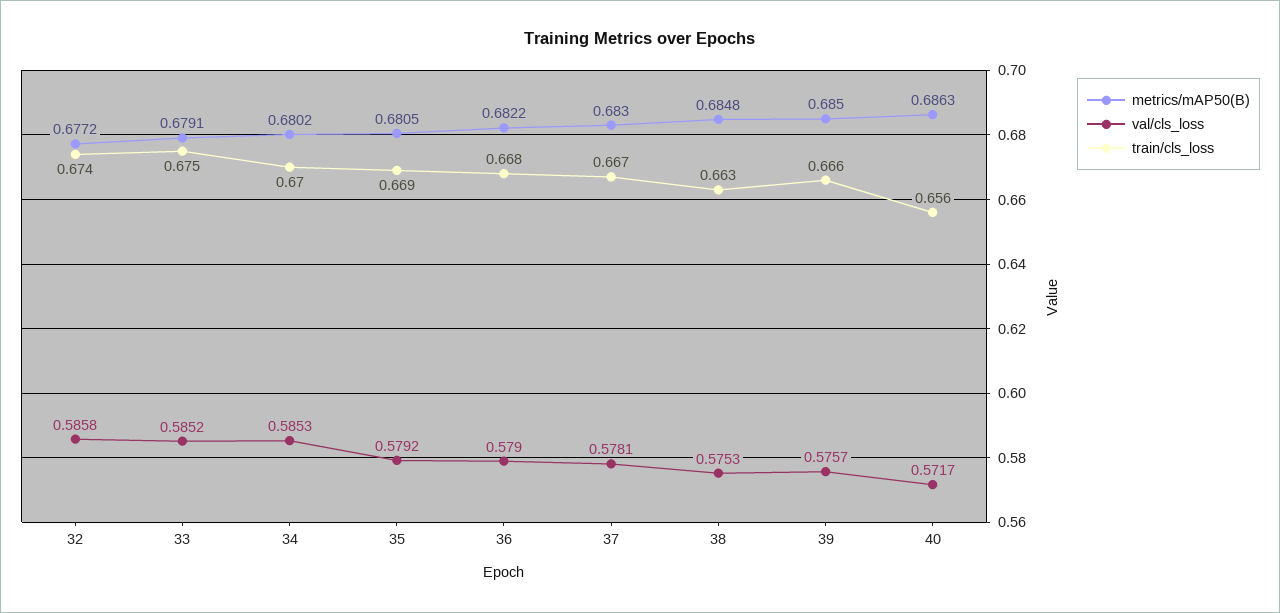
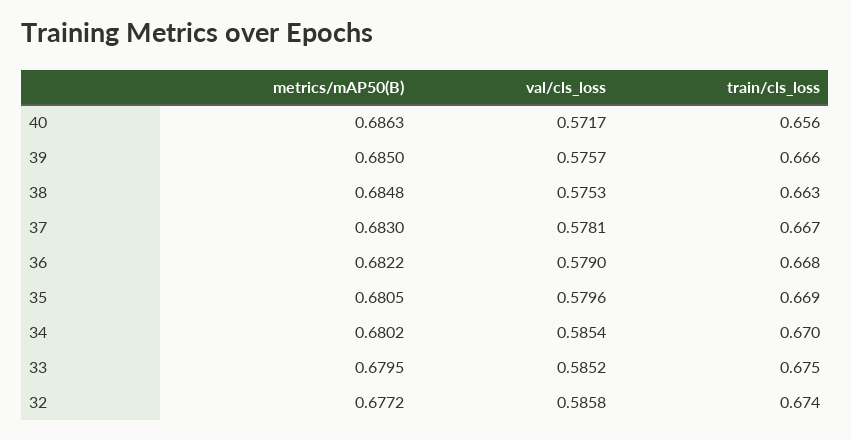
metrics/mAP50(B), 33: 0.6791 -> 0.6795
val/cls_loss, 34: 0.5853 -> 0.5854
val/cls_loss, 35: 0.5792 -> 0.5796

